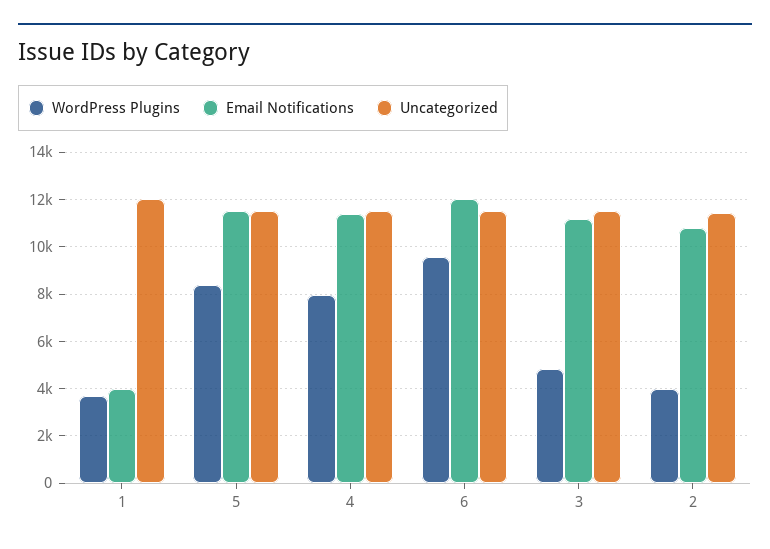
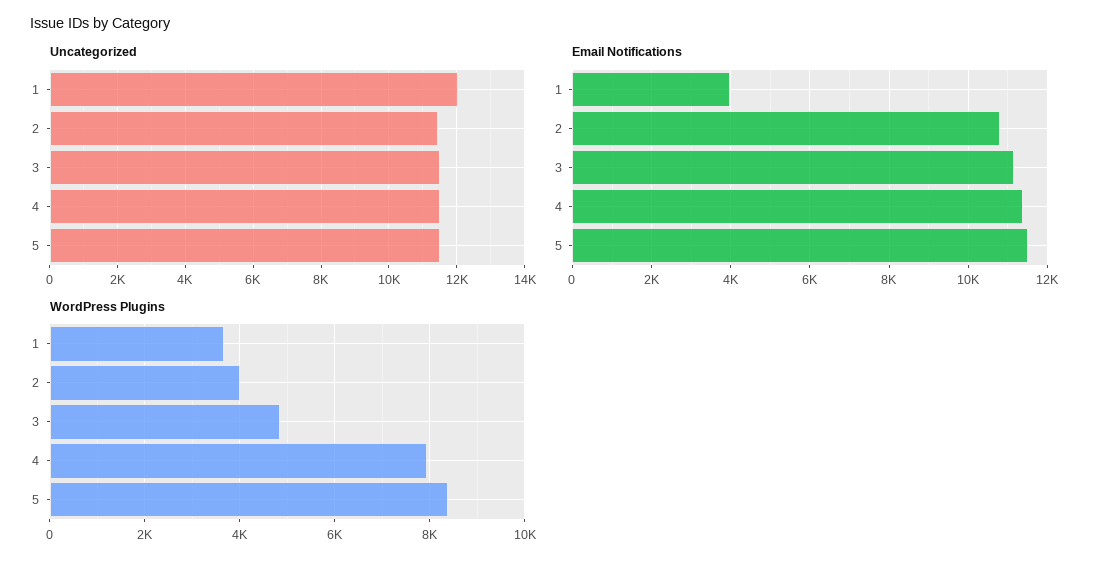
WordPress Plugins, 6: 9500 -> none
Email Notifications, 6: 12000 -> none
Uncategorized, 6: 11500 -> none

